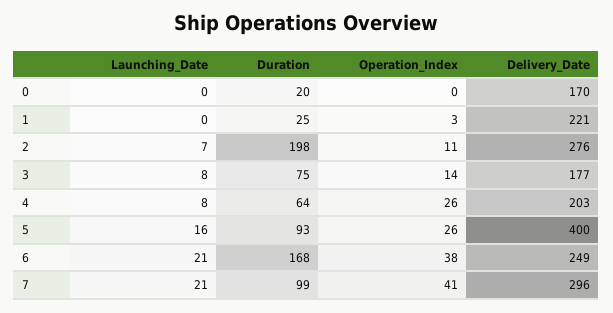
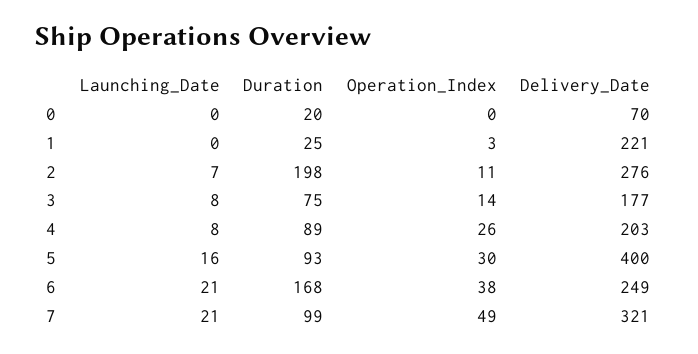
Delivery_Date, 0: 170 -> 70
Duration, 4: 64 -> 89
Operation_Index, 5: 26 -> 30
Operation_Index, 7: 41 -> 49
Delivery_Date, 7: 296 -> 321

